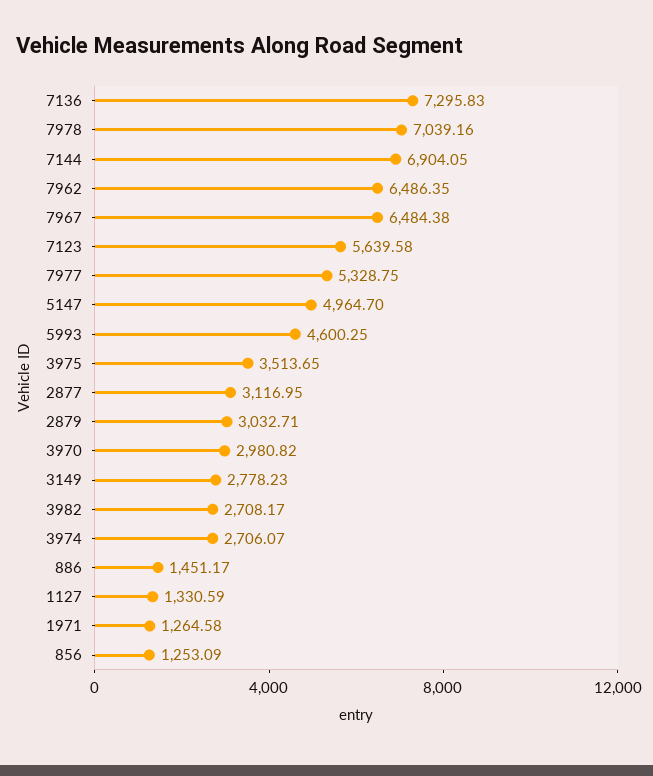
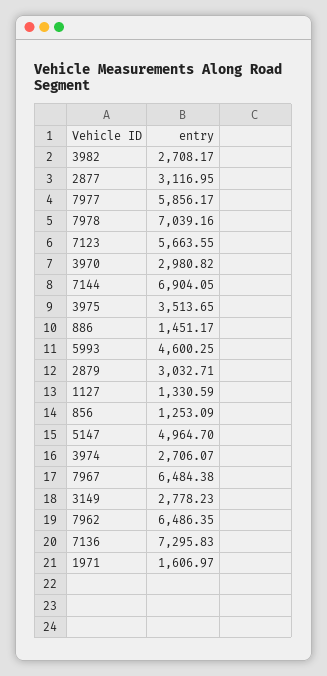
7123: 5639.58 -> 5663.55
7977: 5328.75 -> 5856.17
1971: 1264.58 -> 1606.97

